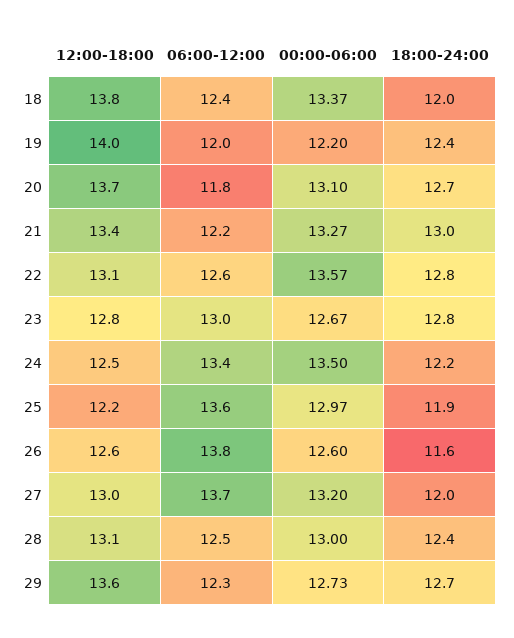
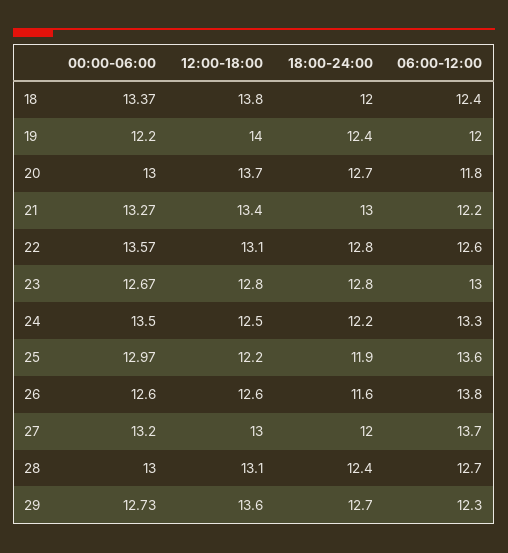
00:00-06:00, 20: 13.1 -> 13
06:00-12:00, 24: 13.4 -> 13.3
06:00-12:00, 28: 12.5 -> 12.7

